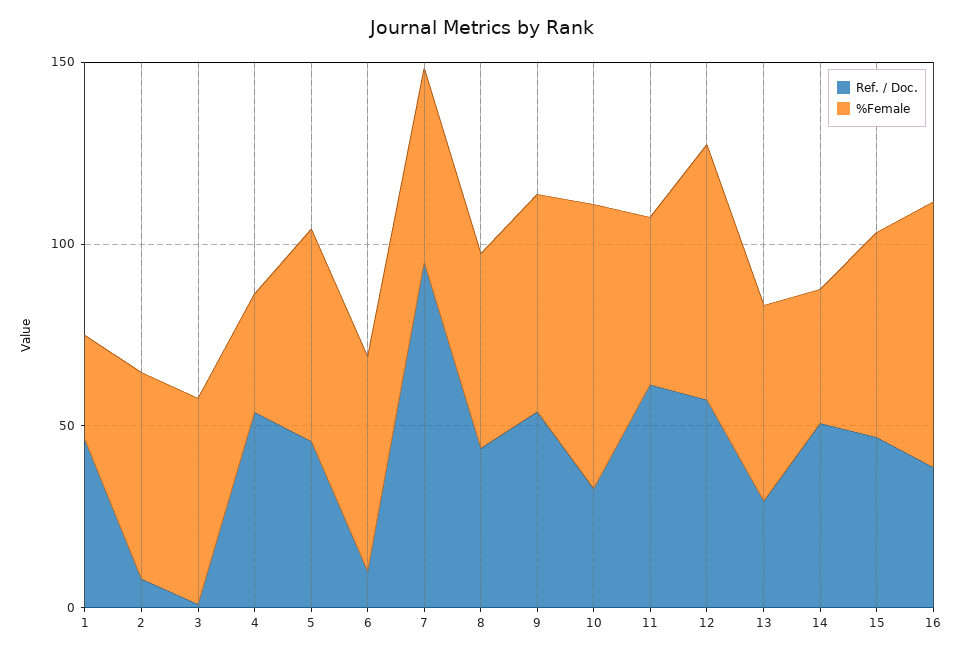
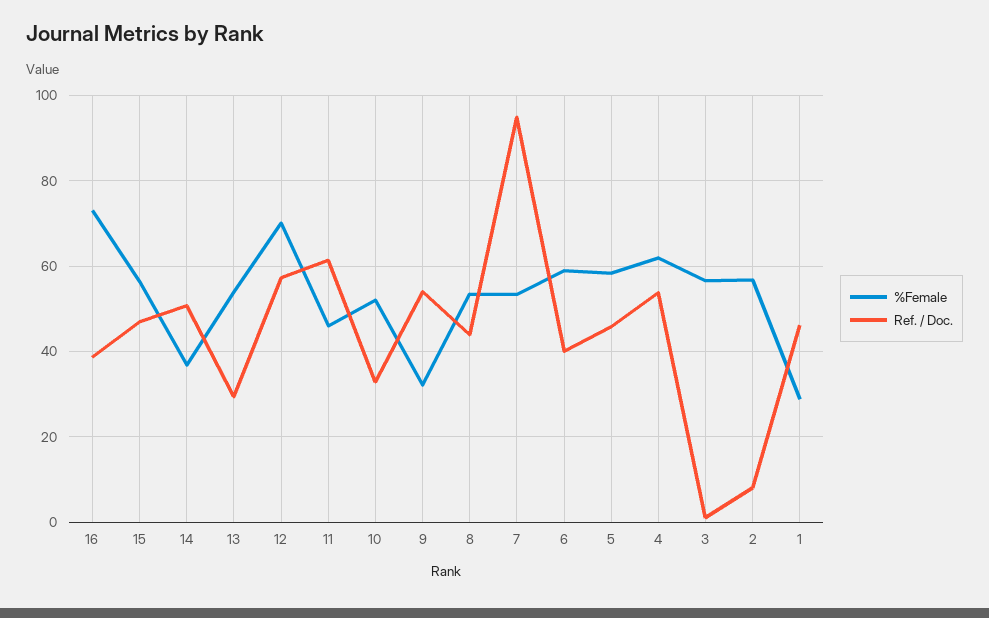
%Female, 4: 30 -> 62
Ref. / Doc., 6: 10 -> 40
%Female, 9: 60 -> 32
%Female, 10: 80 -> 52

